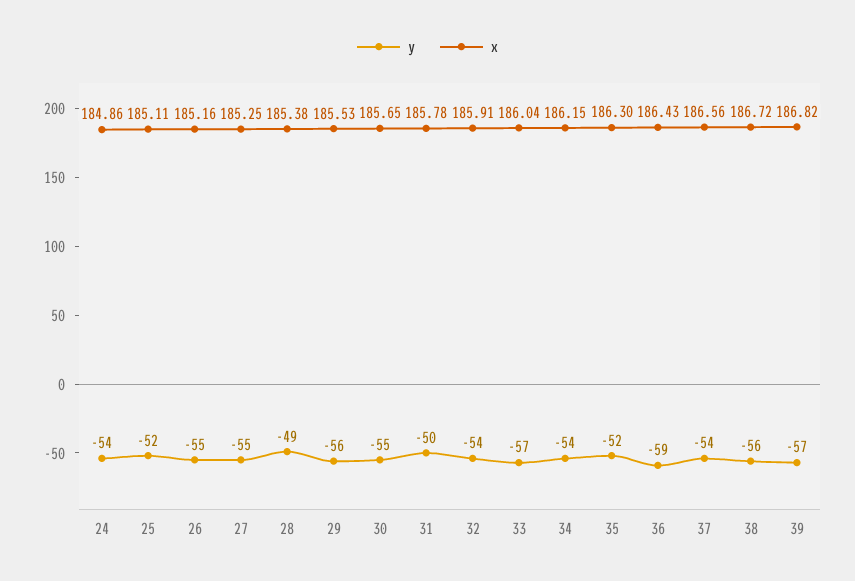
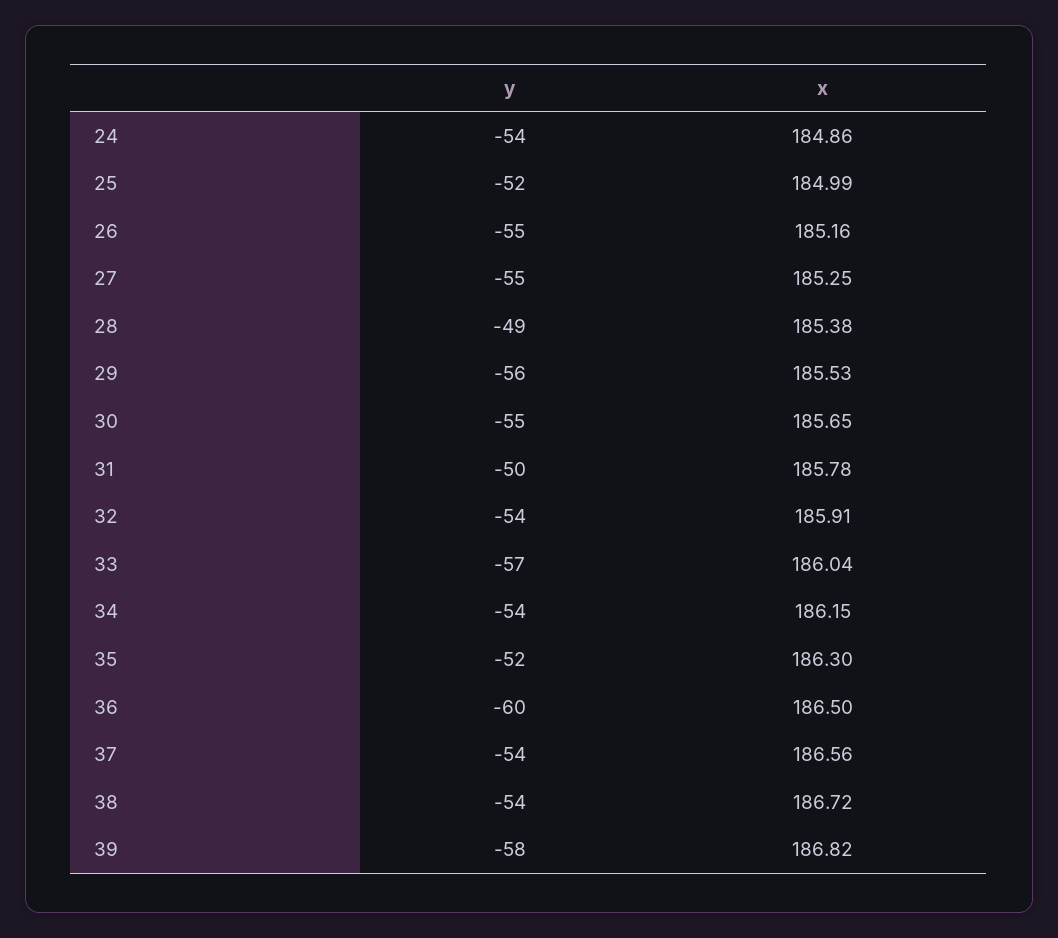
x, 25: 185.11 -> 184.99
y, 36: -59 -> -60
x, 36: 186.43 -> 186.5
y, 38: -56 -> -54
y, 39: -57 -> -58

